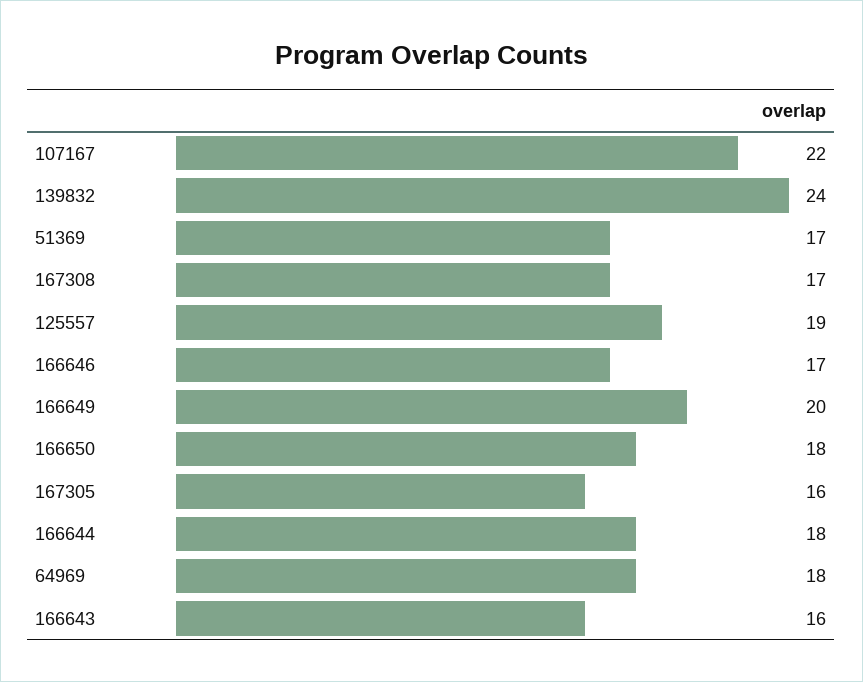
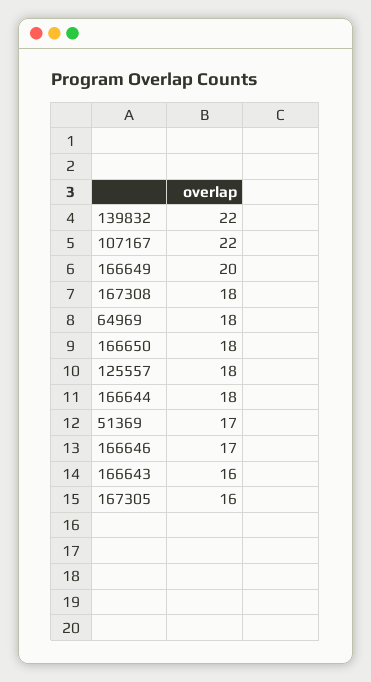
139832: 24 -> 22
167308: 17 -> 18
125557: 19 -> 18

